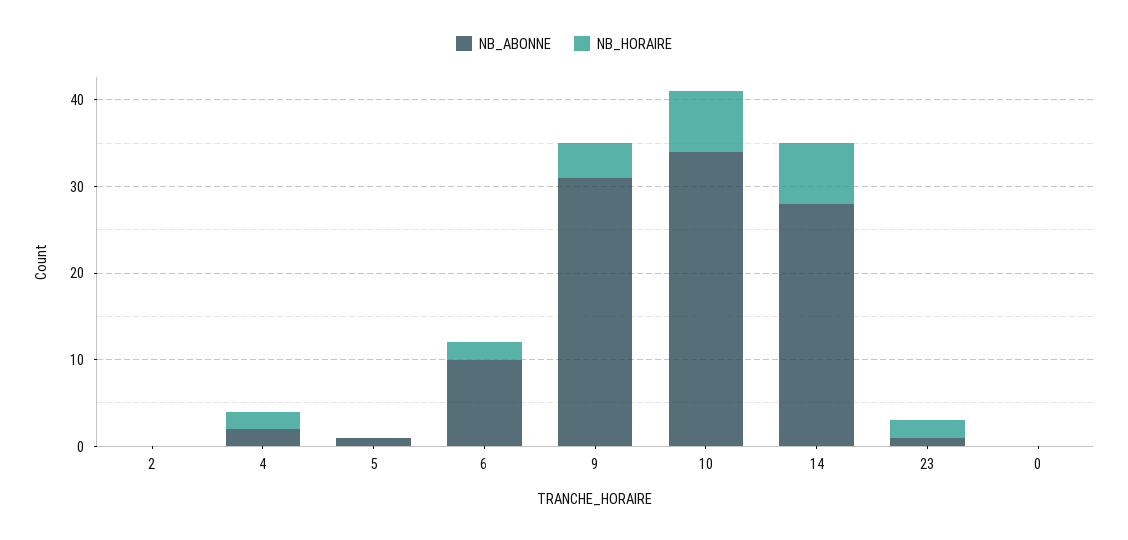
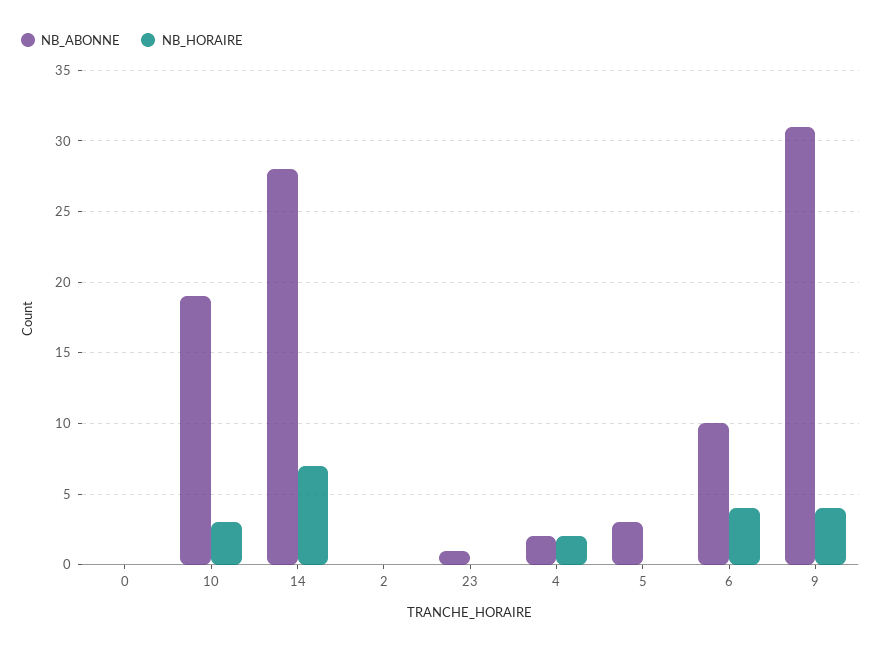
NB_ABONNE, 5: 1 -> 3
NB_HORAIRE, 6: 2 -> 4
NB_ABONNE, 10: 34 -> 19
NB_HORAIRE, 10: 7 -> 3
NB_HORAIRE, 23: 2 -> 0

